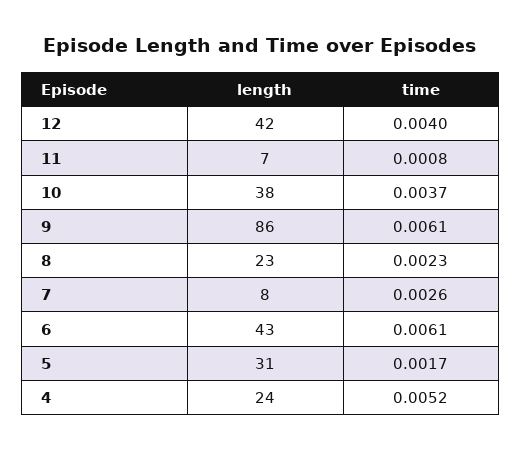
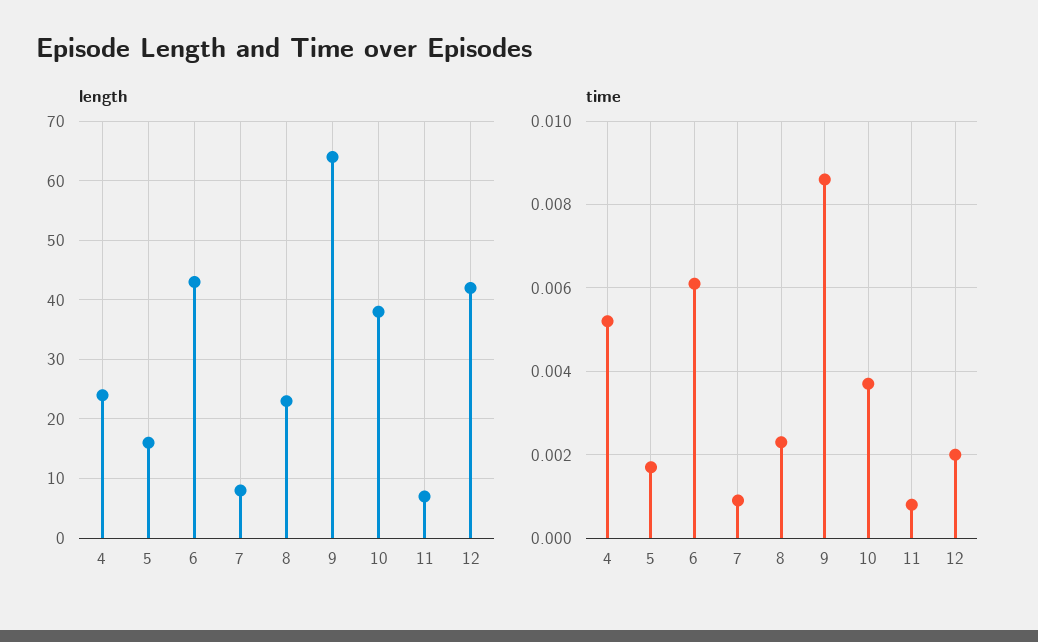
time, 12: 0.004 -> 0.002
length, 9: 86 -> 65
time, 9: 0.0061 -> 0.0085
time, 7: 0.0026 -> 0.001
length, 5: 31 -> 15

